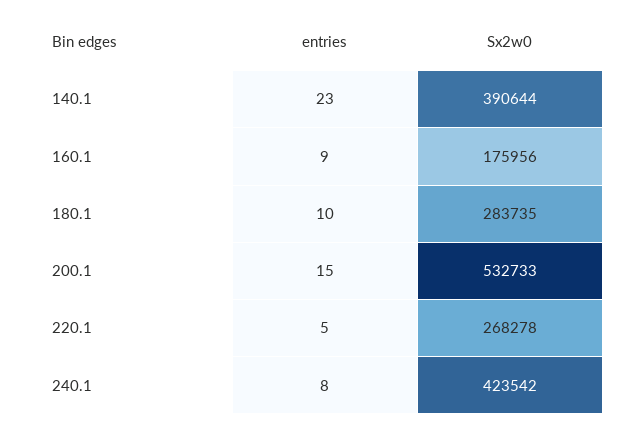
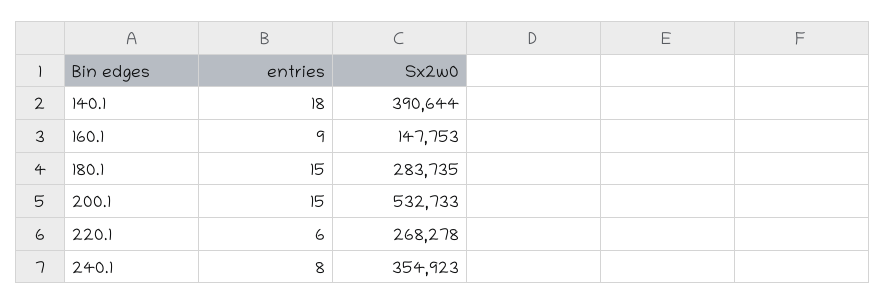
entries, 140.1: 23 -> 18
Sx2w0, 160.1: 175956 -> 147753
entries, 180.1: 10 -> 15
entries, 220.1: 5 -> 6
Sx2w0, 240.1: 423542 -> 354923

